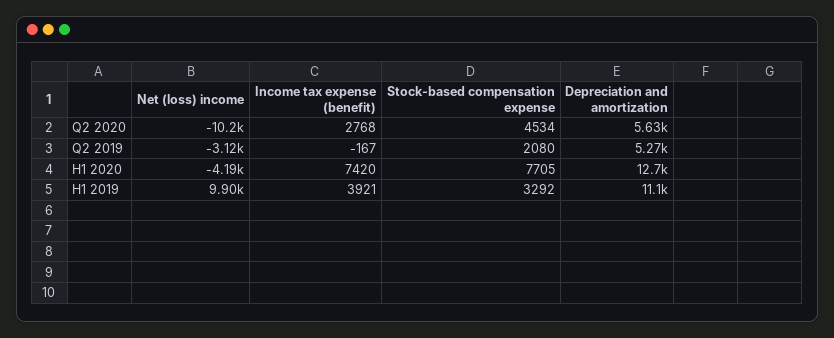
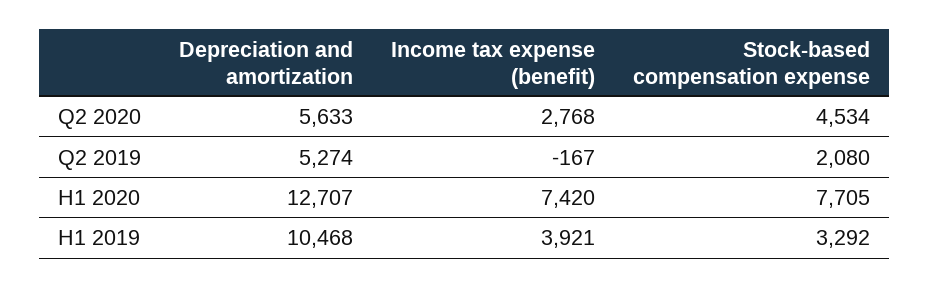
Net (loss) income, Q2 2020: -10200 -> none
Net (loss) income, Q2 2019: -3120 -> none
Net (loss) income, H1 2020: -4190 -> none
Net (loss) income, H1 2019: 9900 -> none
Depreciation and amortization, H1 2019: 11100 -> 10468

